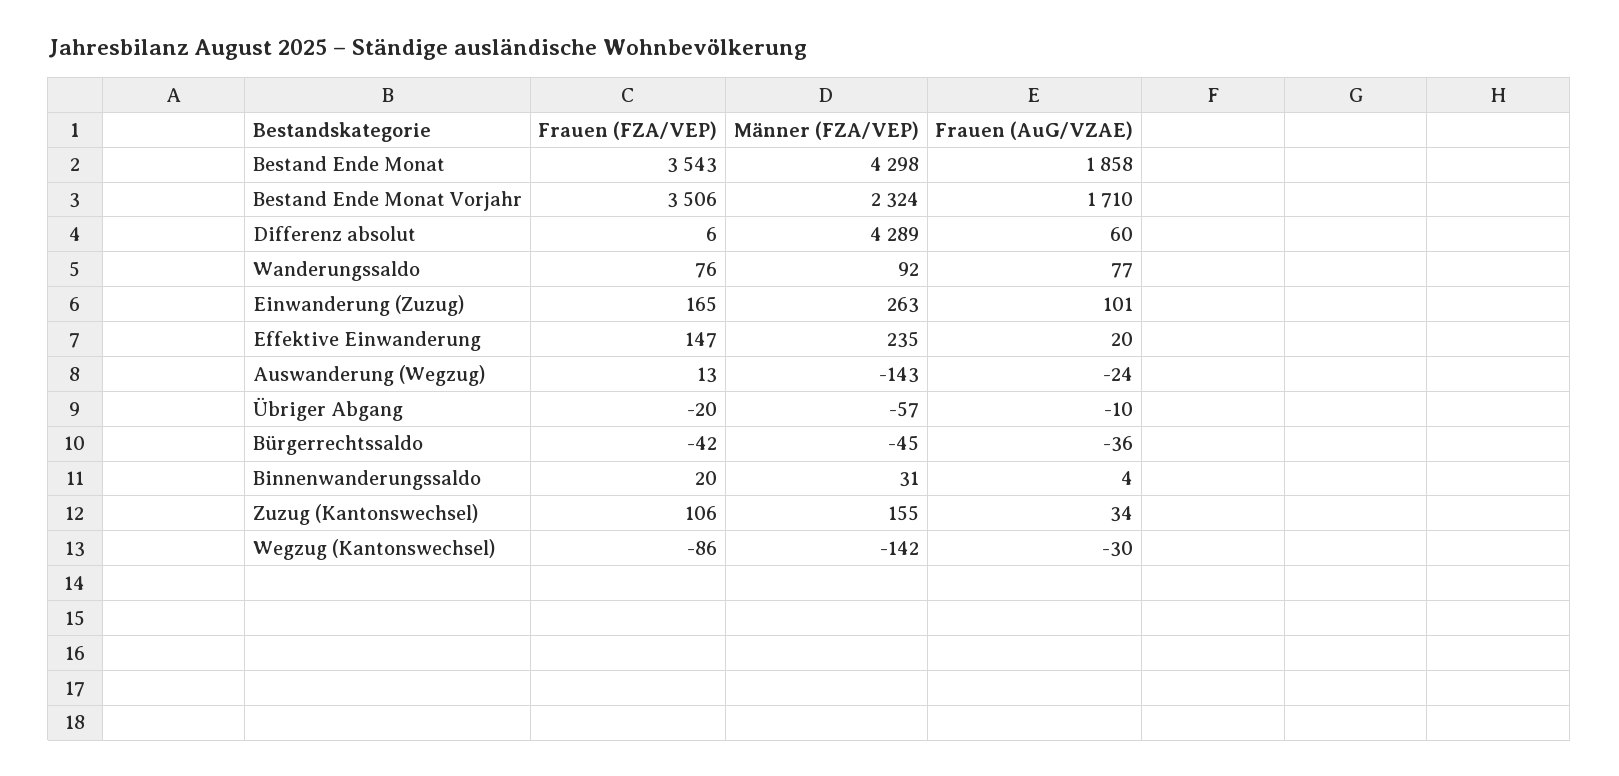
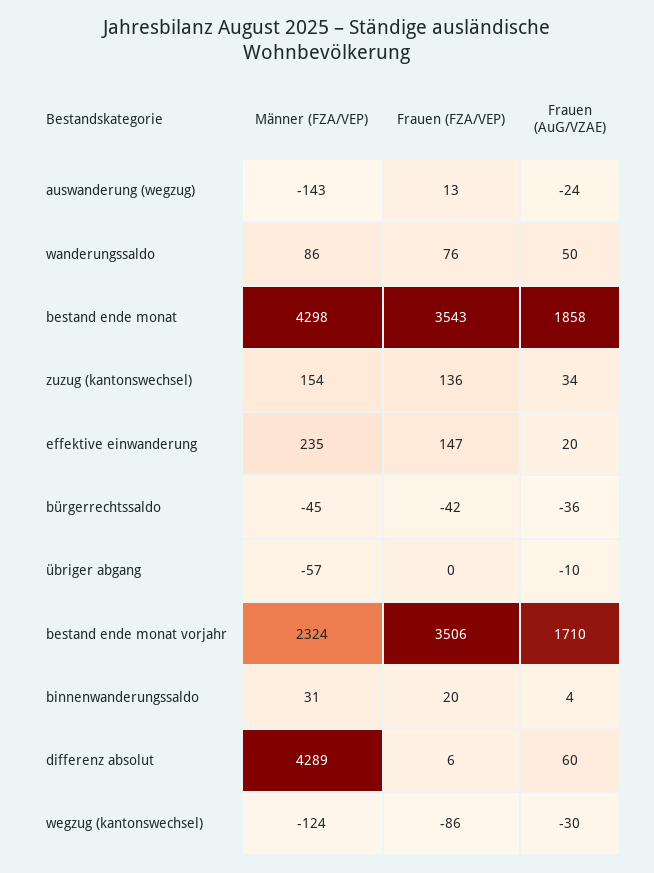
Männer (FZA/VEP), Wanderungssaldo: 92 -> 86
Frauen (AuG/VZAE), Wanderungssaldo: 77 -> 50
Frauen (FZA/VEP), Einwanderung (Zuzug): 165 -> none
Männer (FZA/VEP), Einwanderung (Zuzug): 263 -> none
Frauen (AuG/VZAE), Einwanderung (Zuzug): 101 -> none
Frauen (FZA/VEP), Übriger Abgang: -20 -> 0
Frauen (FZA/VEP), Zuzug (Kantonswechsel): 106 -> 136
Männer (FZA/VEP), Zuzug (Kantonswechsel): 155 -> 154
Männer (FZA/VEP), Wegzug (Kantonswechsel): -142 -> -124

